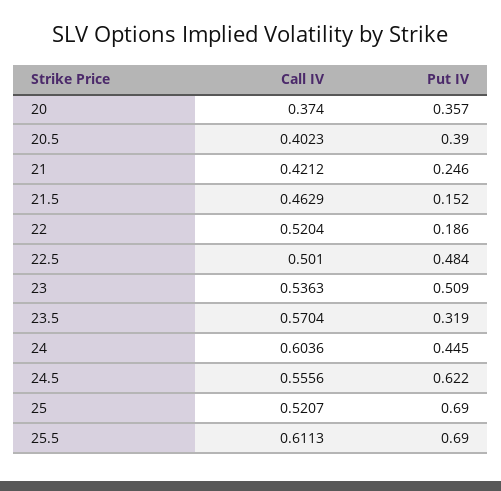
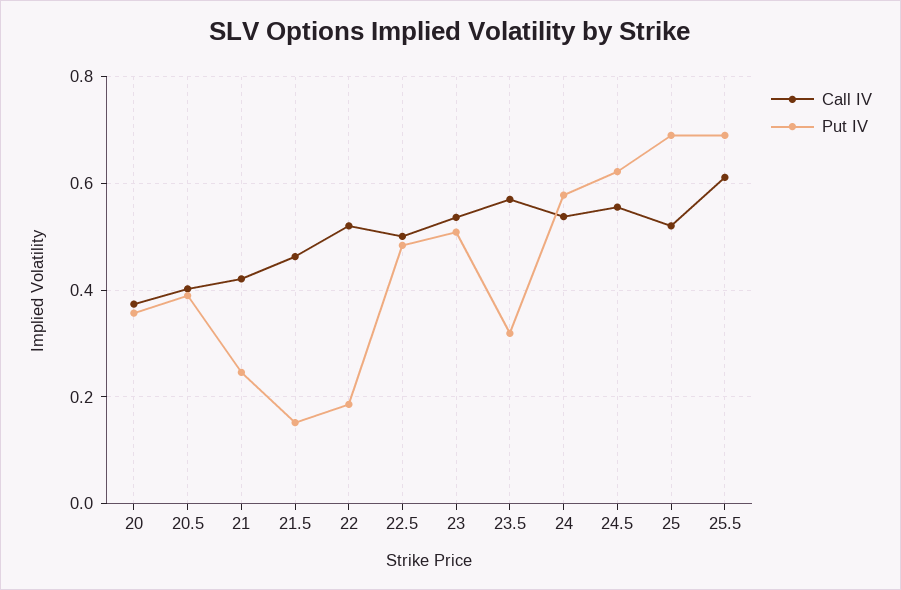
Call IV, 24: 0.6036 -> 0.54
Put IV, 24: 0.445 -> 0.58

